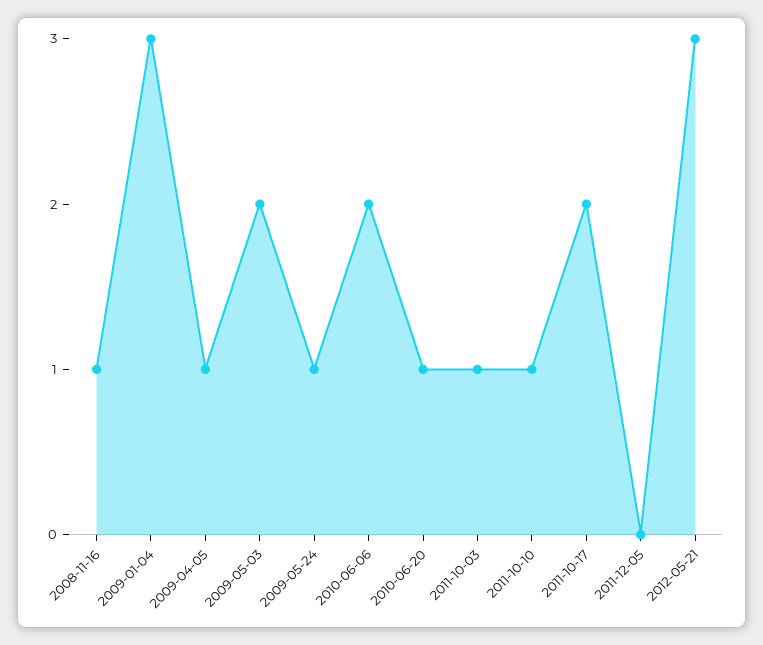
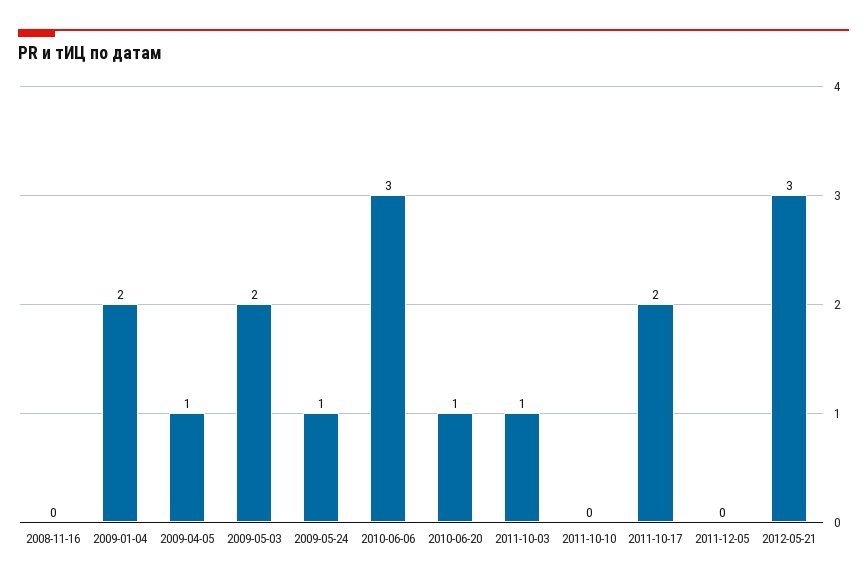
2008-11-16: 1 -> 0
2009-01-04: 3 -> 2
2010-06-06: 2 -> 3
2011-10-10: 1 -> 0

